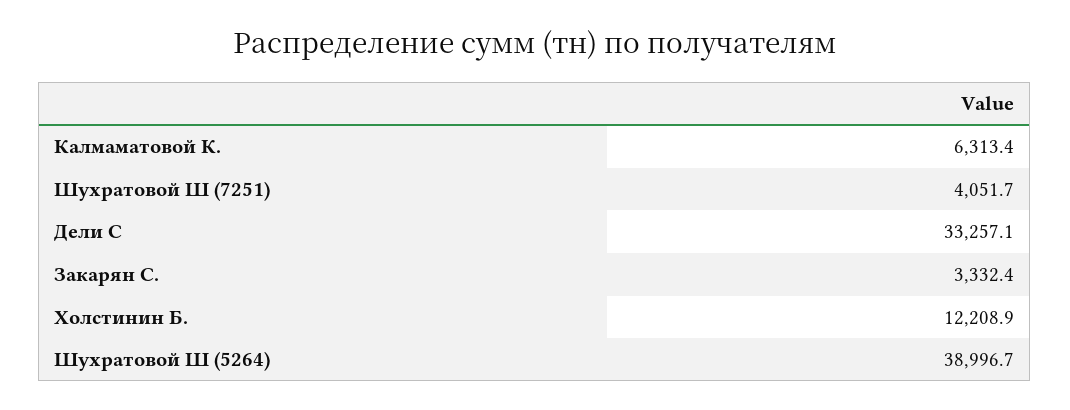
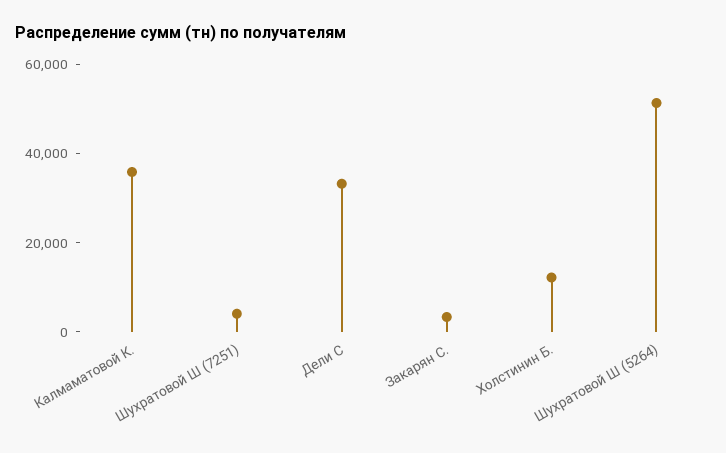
Калмаматовой К.: 6313.4 -> 35000
Шухратовой Ш (5264): 38996.7 -> 50000

